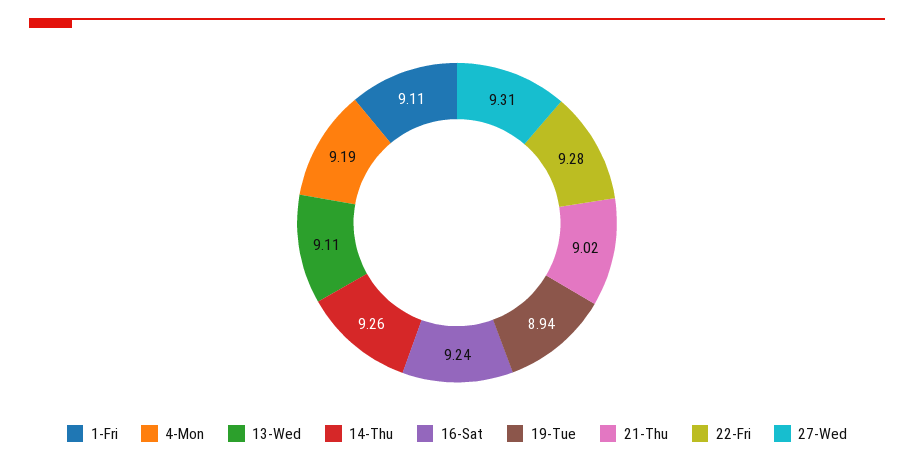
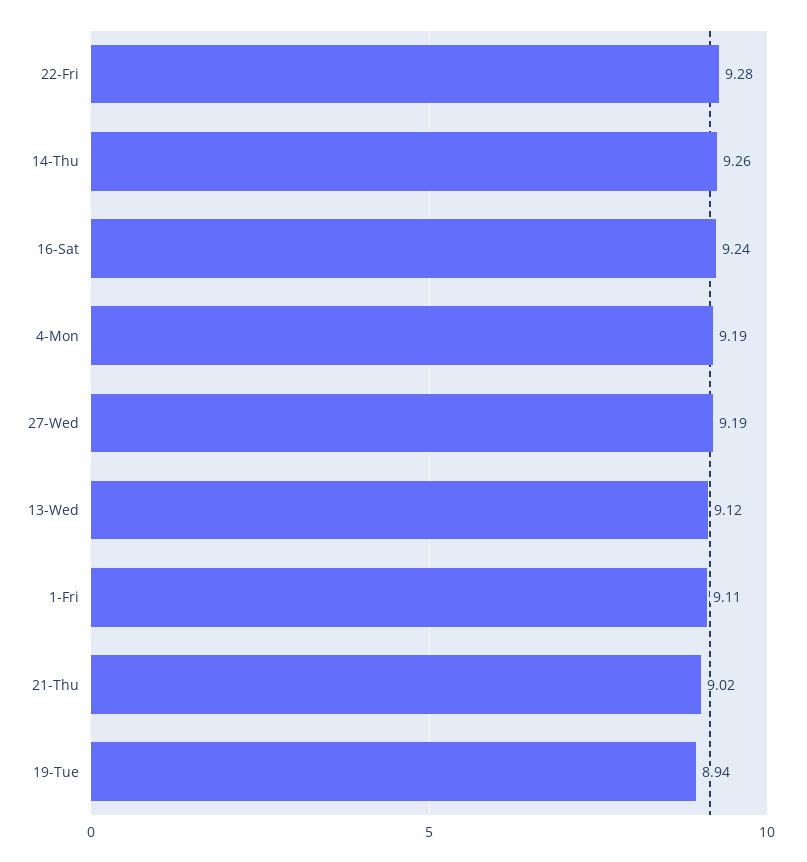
13-Wed: 9.11 -> 9.12
27-Wed: 9.31 -> 9.19

